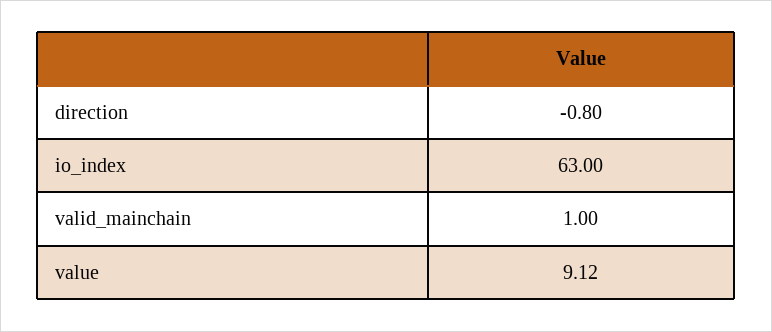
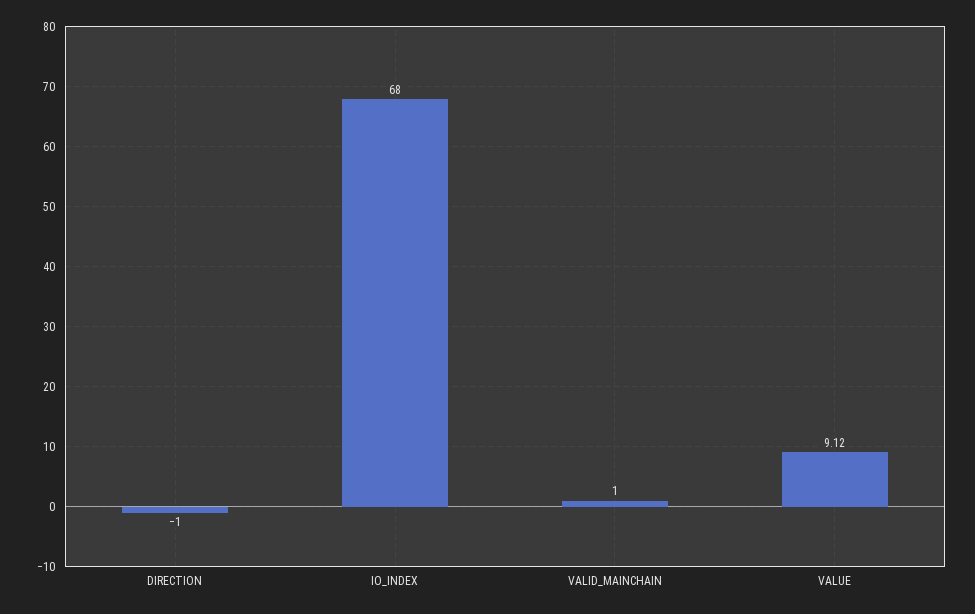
direction: -0.8 -> -1
io_index: 63 -> 68

